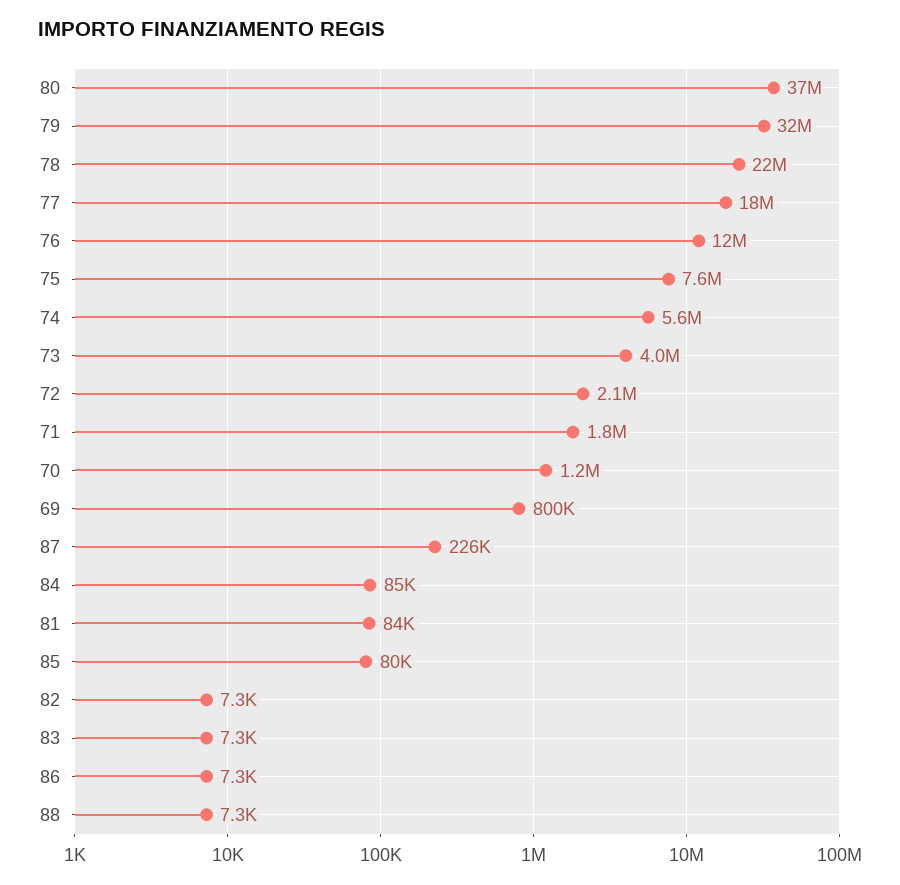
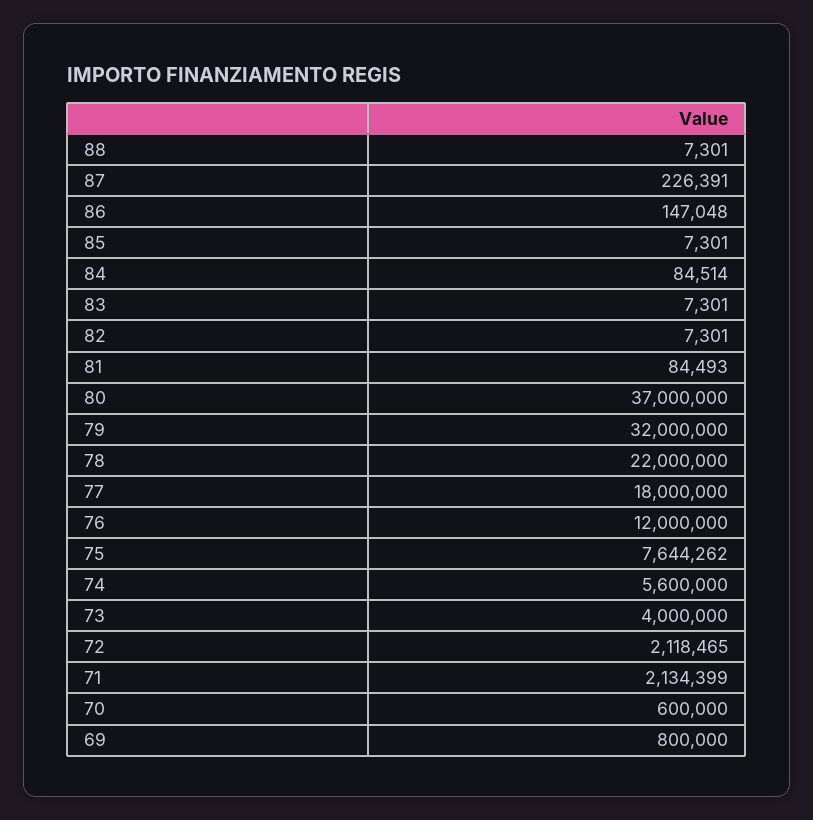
71: 1800000 -> 2134399
70: 1200000 -> 600000
85: 80000 -> 7301
86: 7300 -> 147048

